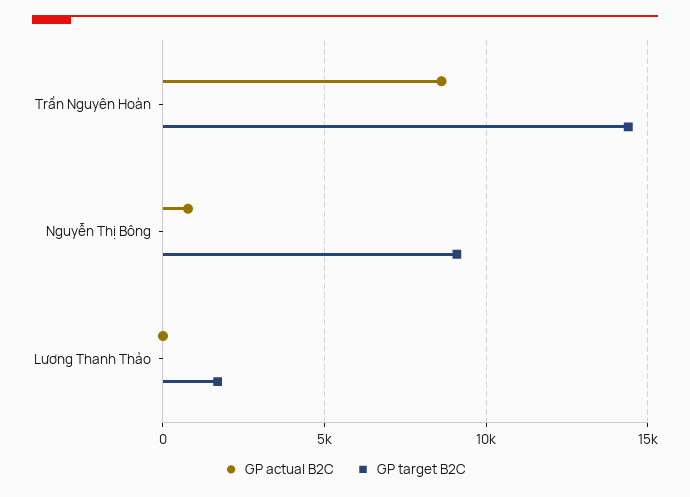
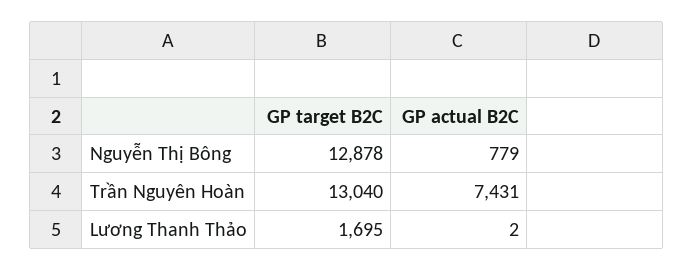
GP actual B2C, Trần Nguyên Hoàn: 8500 -> 7431
GP target B2C, Trần Nguyên Hoàn: 14500 -> 13040
GP target B2C, Nguyễn Thị Bông: 9000 -> 12878

